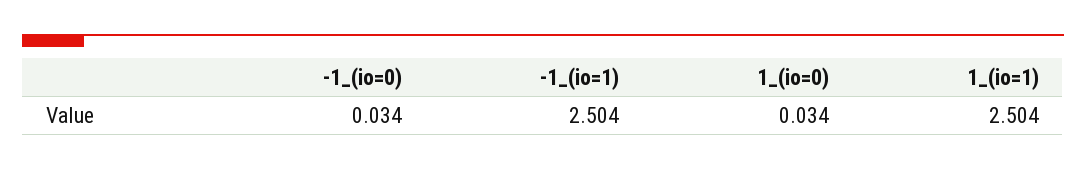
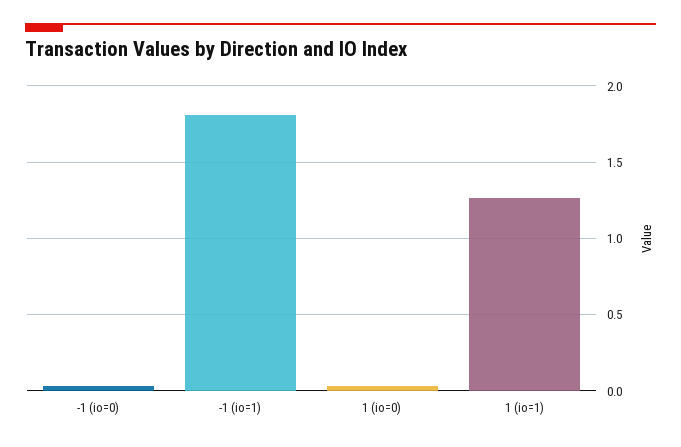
-1_(io=1): 2.504 -> 1.8
1_(io=1): 2.504 -> 1.25

